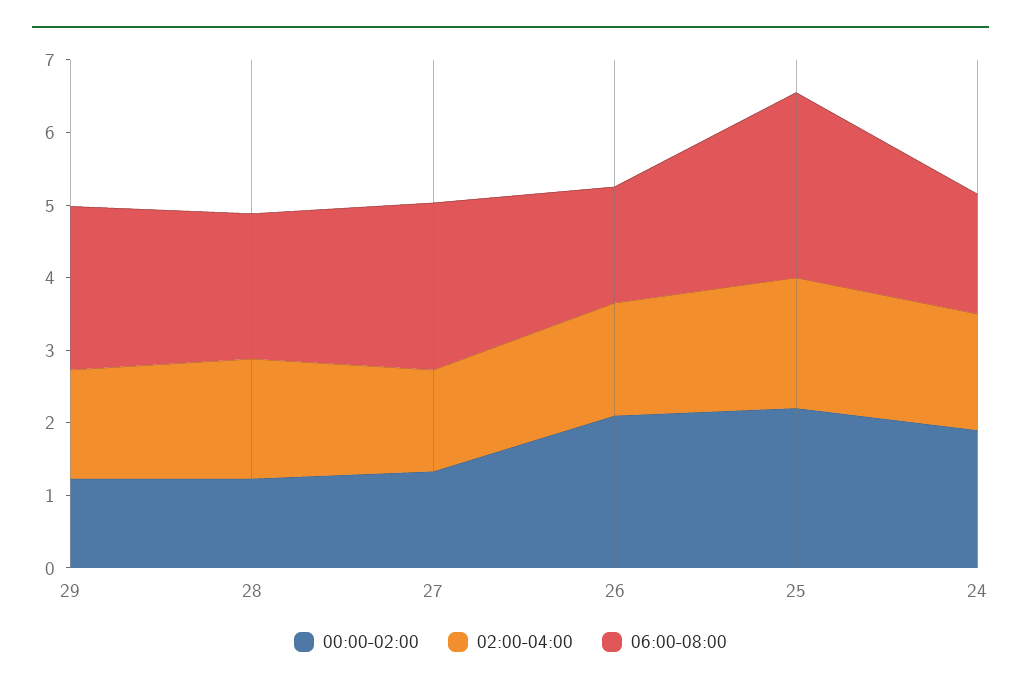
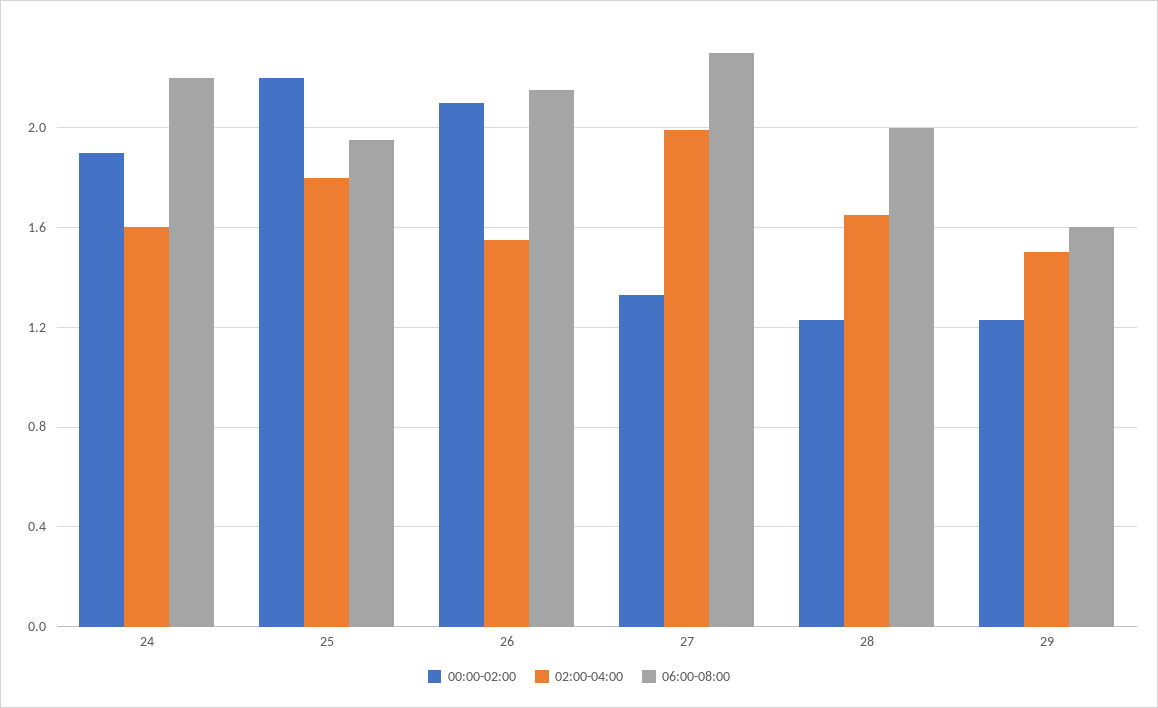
06:00-08:00, 29: 2.2 -> 1.6
02:00-04:00, 27: 1.4 -> 2
06:00-08:00, 26: 1.6 -> 2.15
06:00-08:00, 25: 2.6 -> 1.95
06:00-08:00, 24: 1.6 -> 2.2

